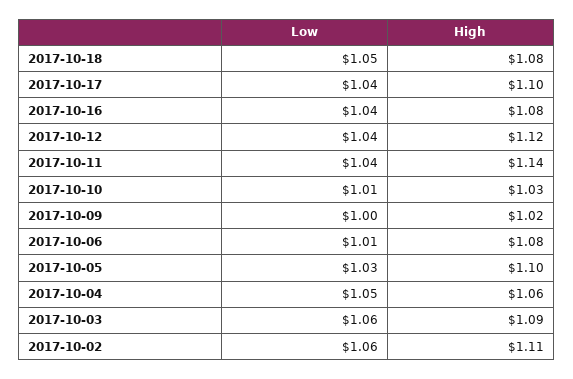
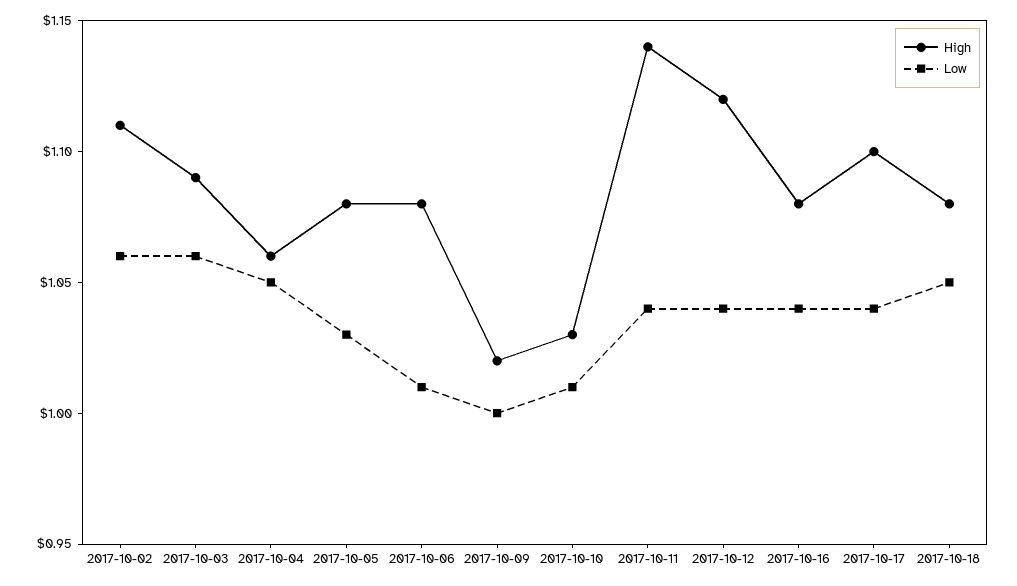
High, 2017-10-05: 1.1 -> 1.08

